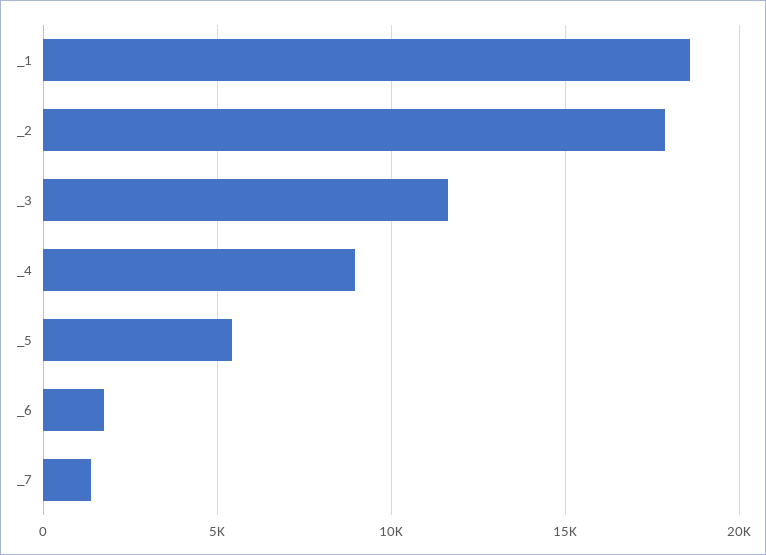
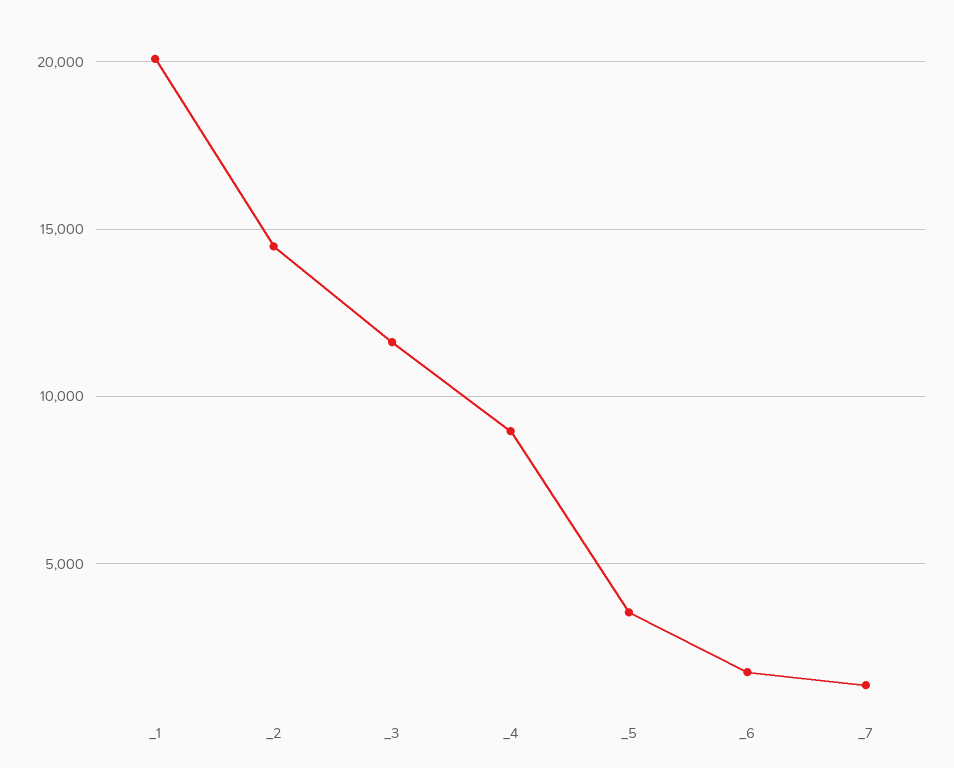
_1: 18500 -> 20000
_2: 18000 -> 14500
_5: 5500 -> 3500

